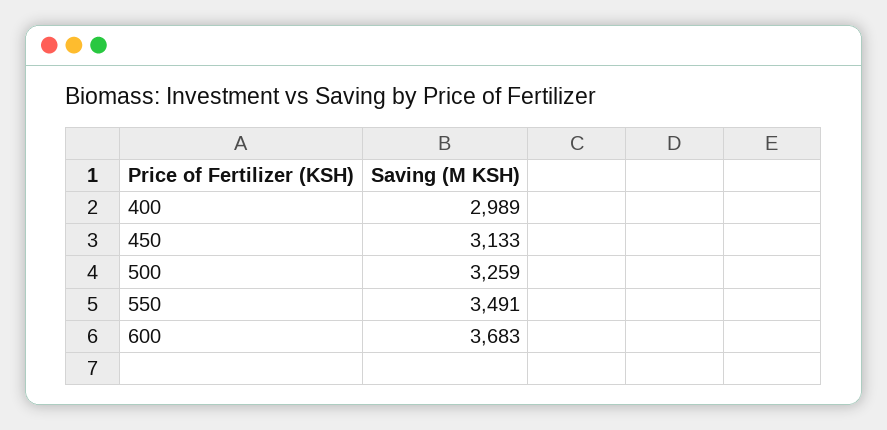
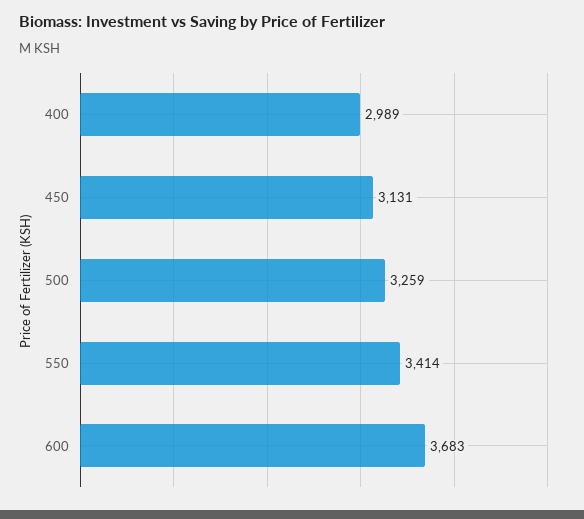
450: 3133 -> 3131
550: 3491 -> 3414

